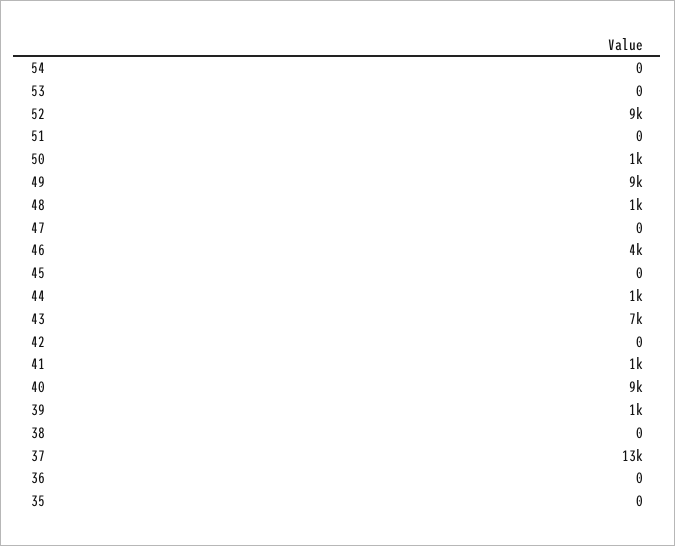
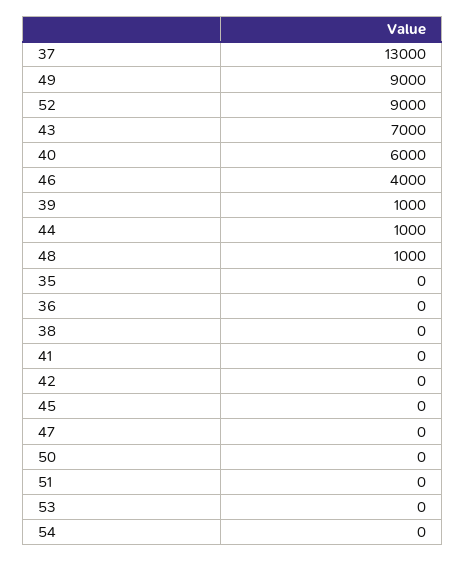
50: 1000 -> 0
41: 1000 -> 0
40: 9000 -> 6000

